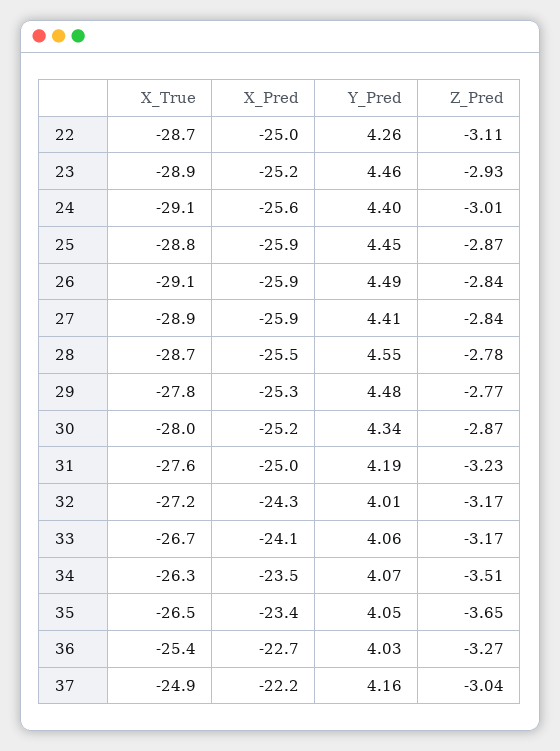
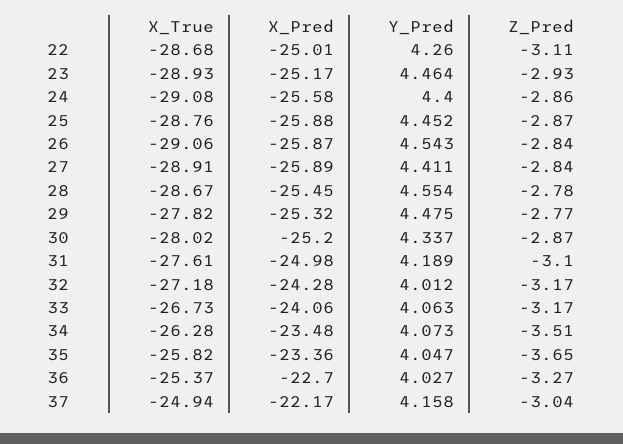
Z_Pred, 24: -3.01 -> -2.86
Y_Pred, 26: 4.49 -> 4.543
Z_Pred, 31: -3.23 -> -3.1
X_True, 35: -26.5 -> -25.82

